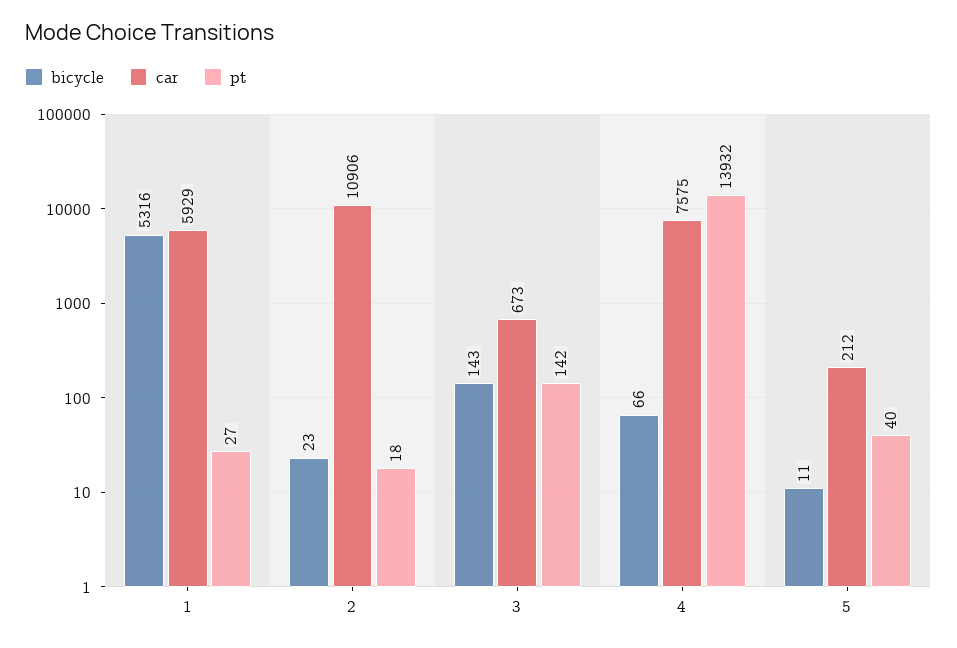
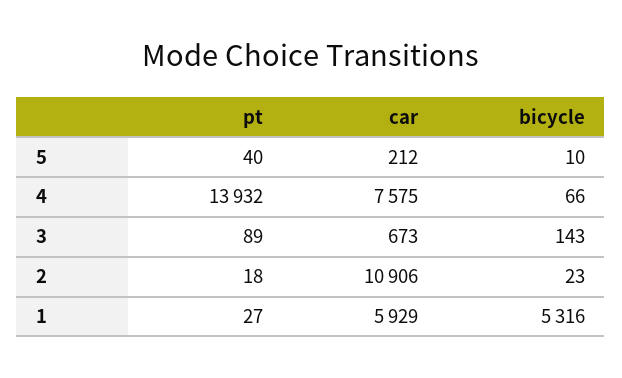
pt, 3: 142 -> 89
bicycle, 5: 11 -> 10

